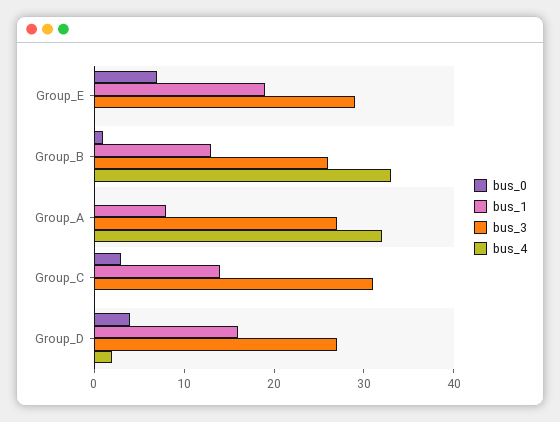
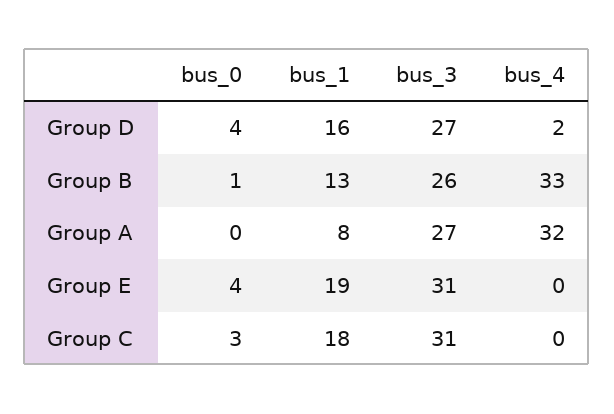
bus_0, Group_E: 7 -> 4
bus_3, Group_E: 29 -> 31
bus_1, Group_C: 14 -> 18

